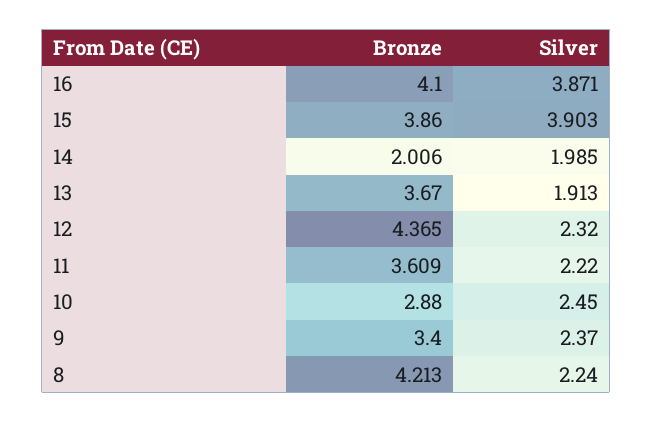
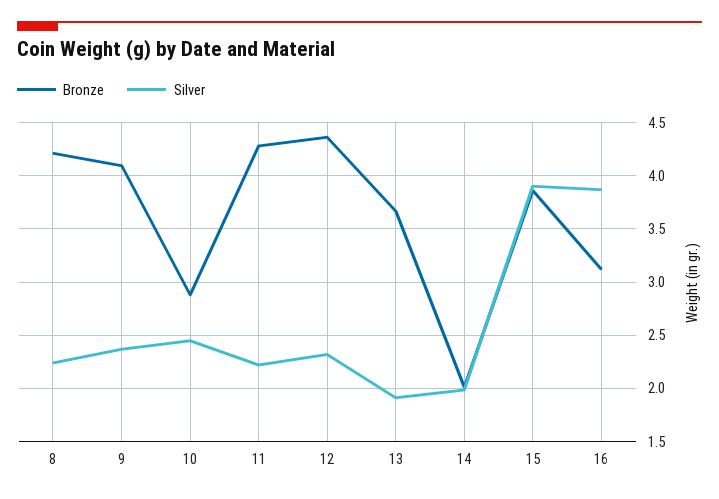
Bronze, 16: 4.1 -> 3.1
Bronze, 11: 3.609 -> 4.3
Bronze, 9: 3.4 -> 4.1

